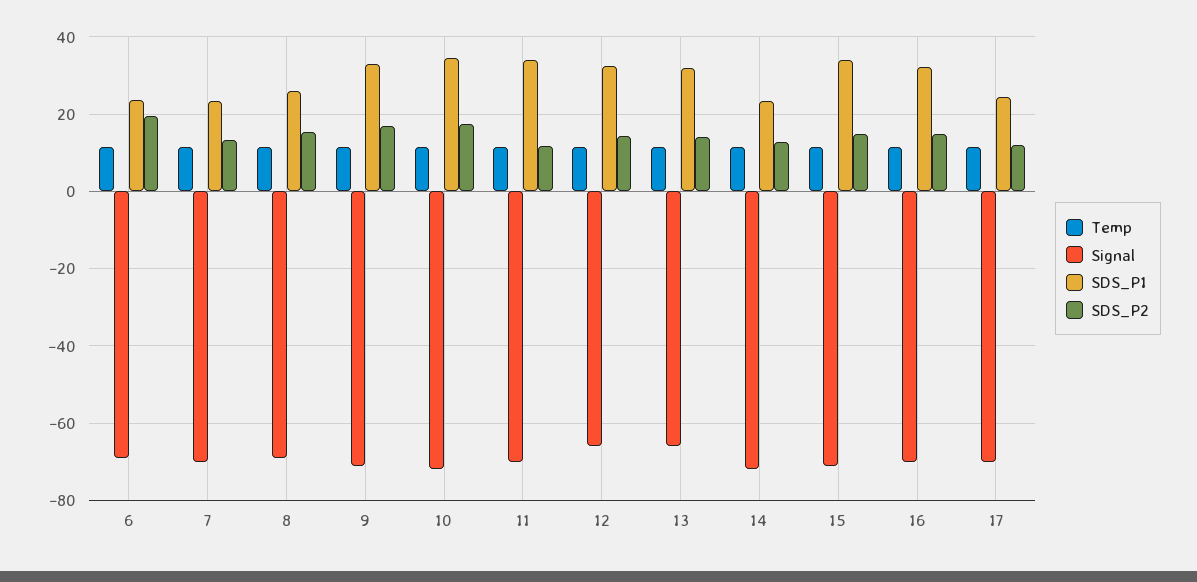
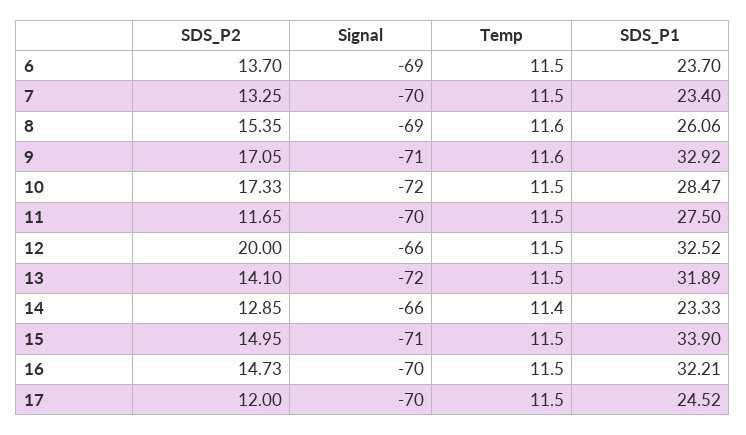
SDS_P2, 6: 20 -> 13.7
SDS_P1, 10: 34 -> 28.47
SDS_P1, 11: 34 -> 27.5
SDS_P2, 12: 14 -> 20
Signal, 13: -66 -> -72
Signal, 14: -72 -> -66

